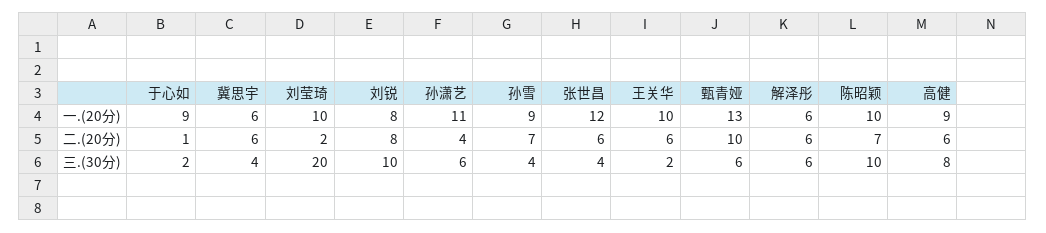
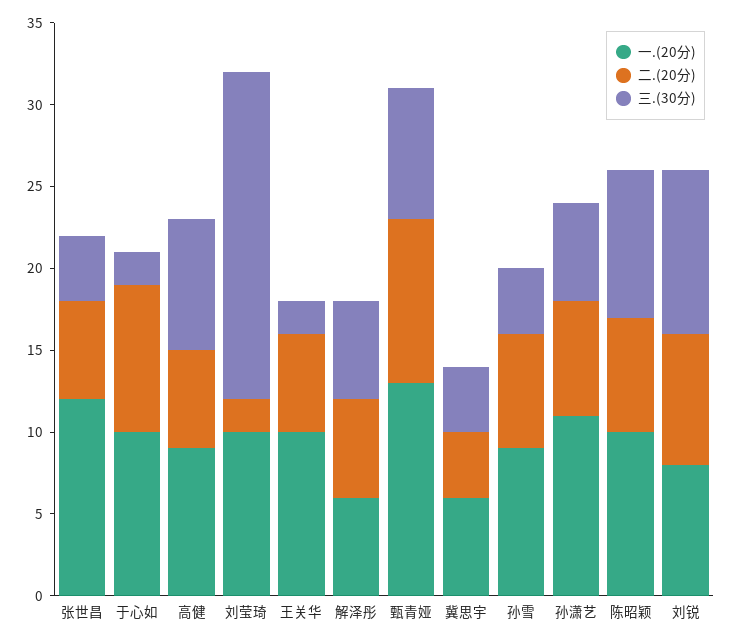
一.(20分), 于心如: 9 -> 10
二.(20分), 于心如: 1 -> 9
二.(20分), 冀思宇: 6 -> 4
二.(20分), 孙潇艺: 4 -> 7
三.(30分), 甄青娅: 6 -> 8
三.(30分), 陈昭颖: 10 -> 9

